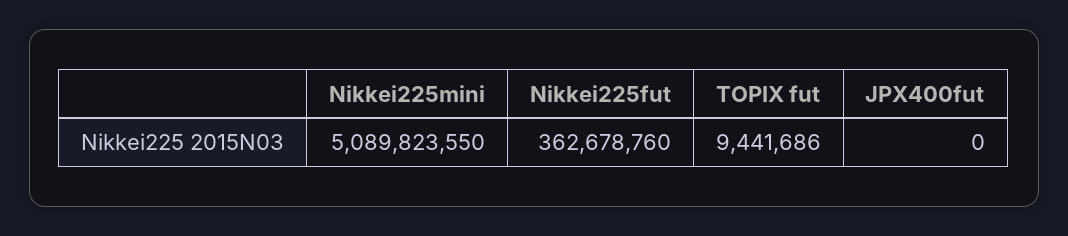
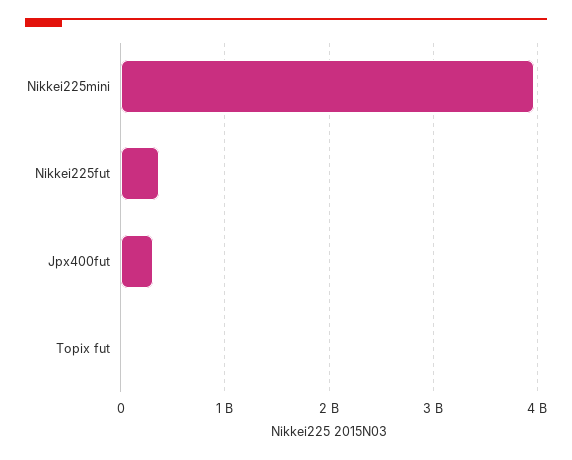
Nikkei225mini: 5089823550 -> 4000000000
JPX400fut: 0 -> 300000000

